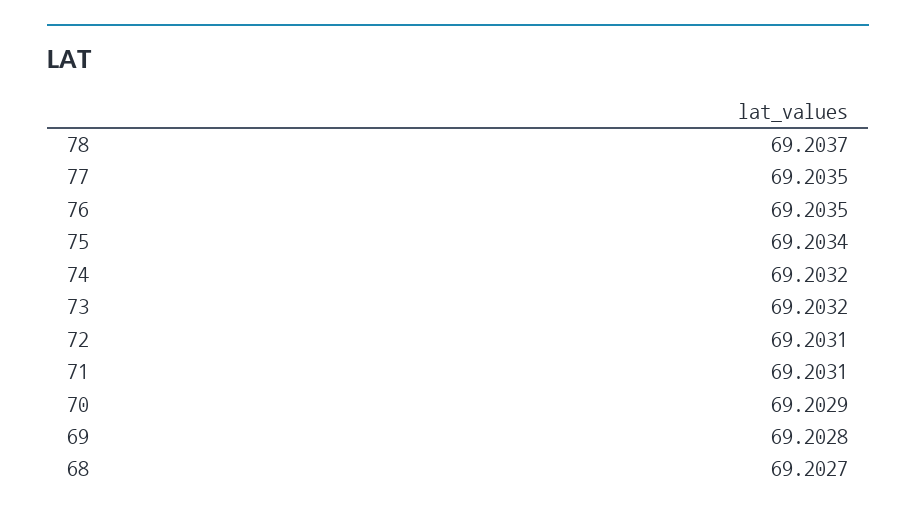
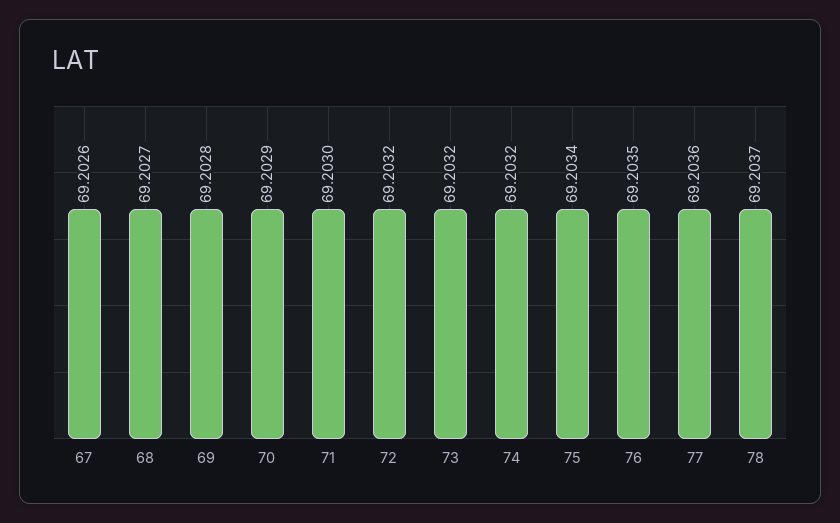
77: 69.2035 -> 69.2036
72: 69.2031 -> 69.2032
71: 69.2031 -> 69.203
67: none -> 69.2026

